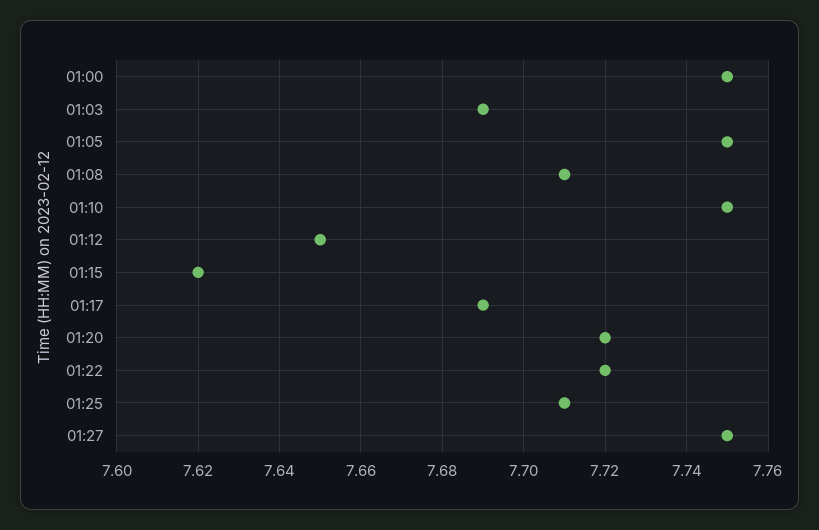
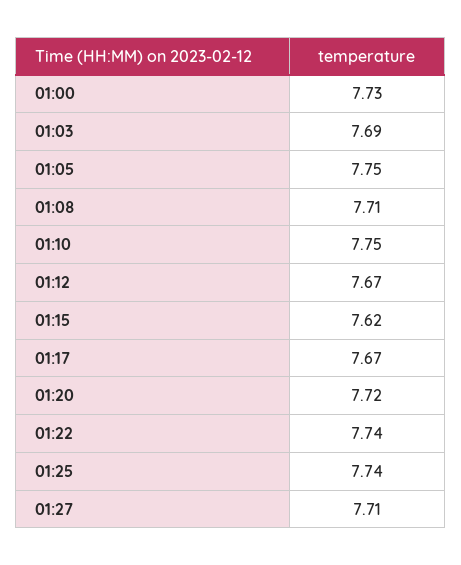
01:00: 7.75 -> 7.73
01:12: 7.65 -> 7.67
01:17: 7.69 -> 7.67
01:22: 7.72 -> 7.74
01:25: 7.71 -> 7.74
01:27: 7.75 -> 7.71

